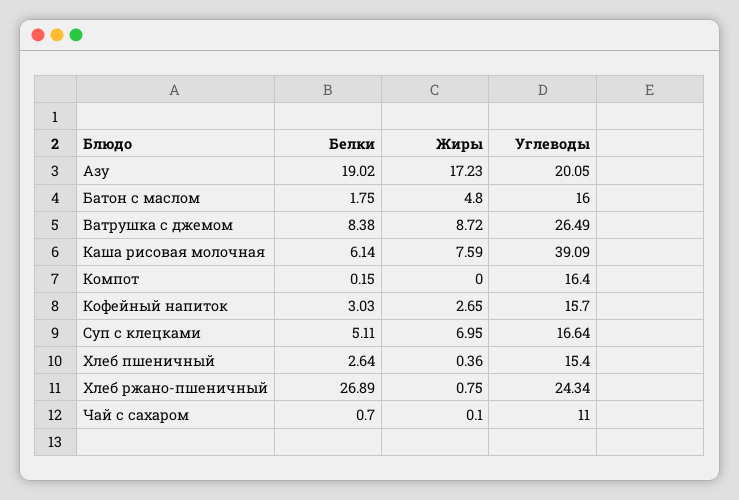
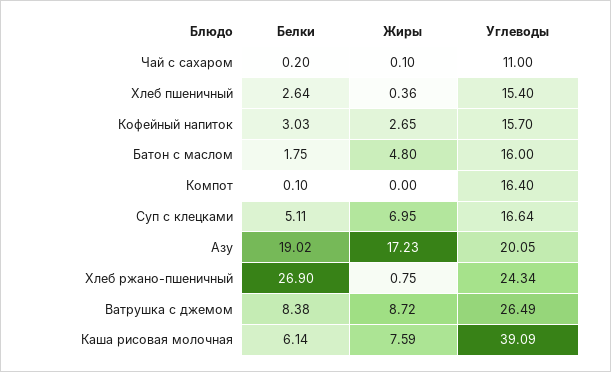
Белки, Компот: 0.15 -> 0.1
Белки, Хлеб ржано-пшеничный: 26.89 -> 26.9
Белки, Чай с сахаром: 0.7 -> 0.2

